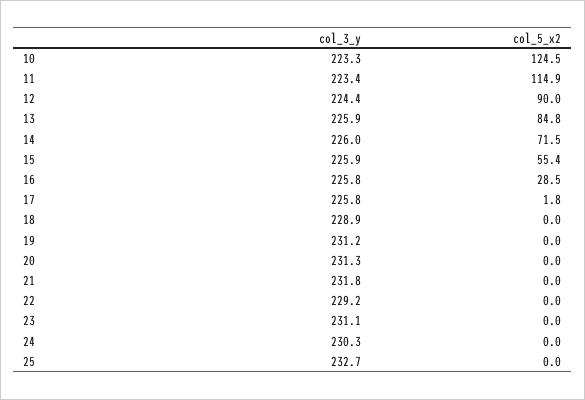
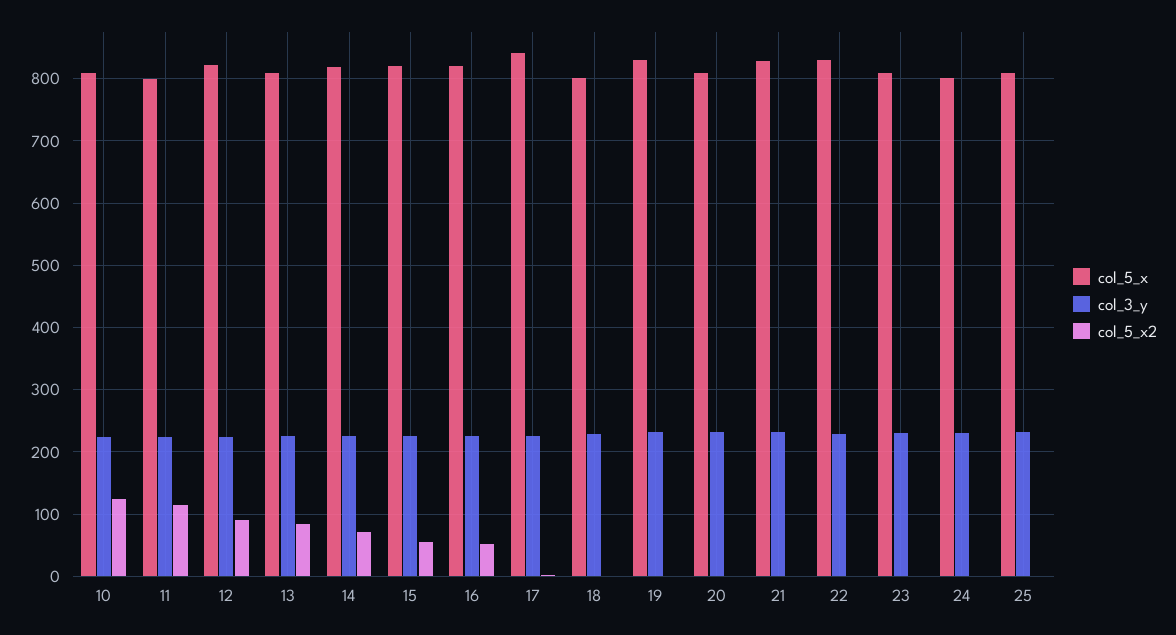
col_5_x2, 16: 28.5 -> 50
col_5_x, 10: none -> 810
col_5_x, 11: none -> 800
col_5_x, 12: none -> 820
col_5_x, 13: none -> 810
col_5_x, 14: none -> 820
col_5_x, 15: none -> 820
col_5_x, 16: none -> 820
col_5_x, 17: none -> 840
col_5_x, 18: none -> 800
col_5_x, 19: none -> 830
col_5_x, 20: none -> 810
col_5_x, 21: none -> 830
col_5_x, 22: none -> 830
col_5_x, 23: none -> 810
col_5_x, 24: none -> 800
col_5_x, 25: none -> 810

